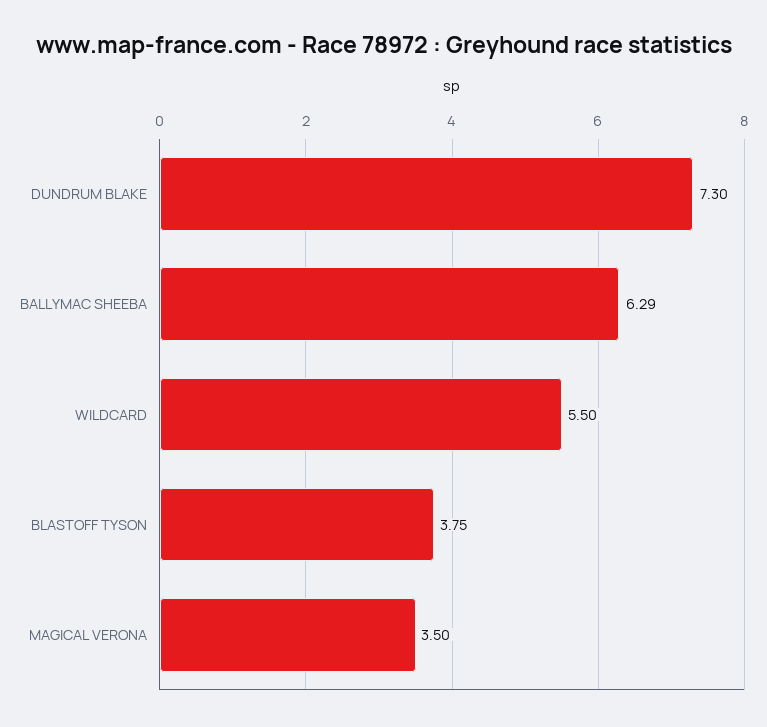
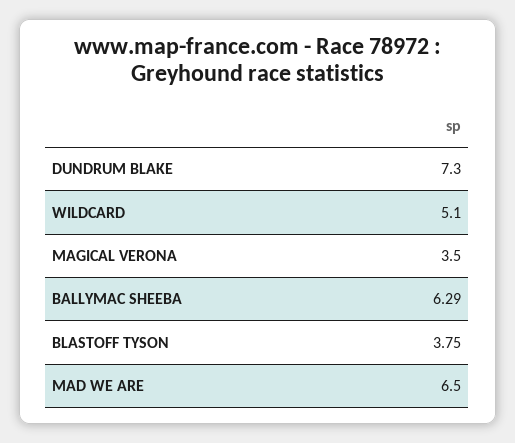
WILDCARD: 5.5 -> 5.1
MAD WE ARE: none -> 6.5

